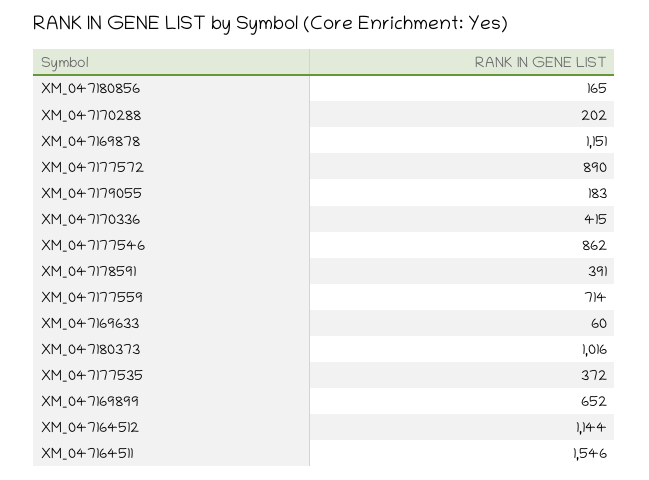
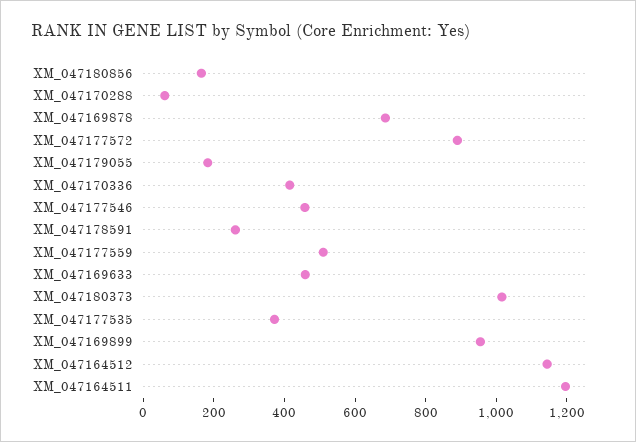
XM_047170288: 202 -> 50
XM_047169878: 1151 -> 700
XM_047177546: 862 -> 450
XM_047178591: 391 -> 250
XM_047177559: 714 -> 500
XM_047169633: 60 -> 450
XM_047169899: 652 -> 950
XM_047164511: 1546 -> 1200

